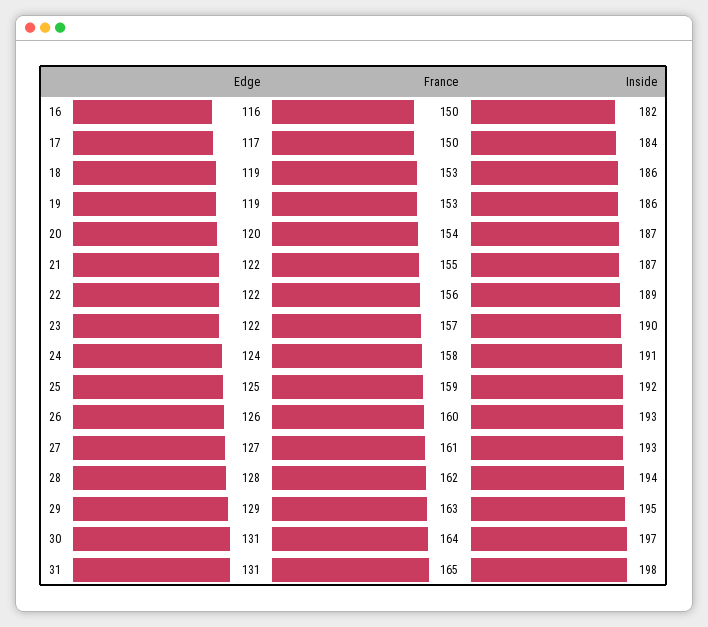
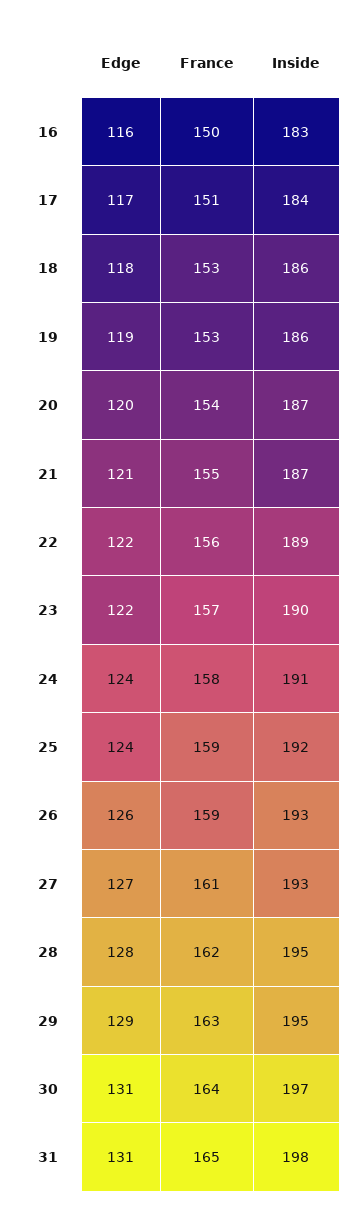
Inside, 16: 182 -> 183
France, 17: 150 -> 151
Edge, 18: 119 -> 118
Edge, 21: 122 -> 121
Edge, 25: 125 -> 124
France, 26: 160 -> 159
Inside, 28: 194 -> 195

